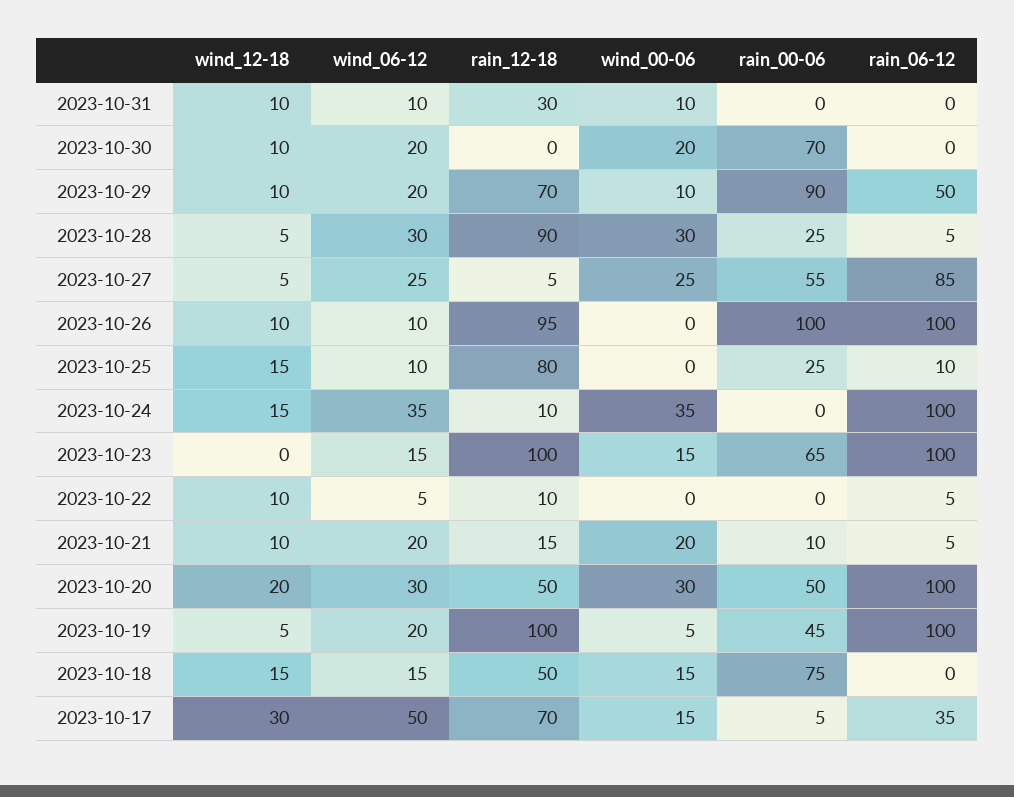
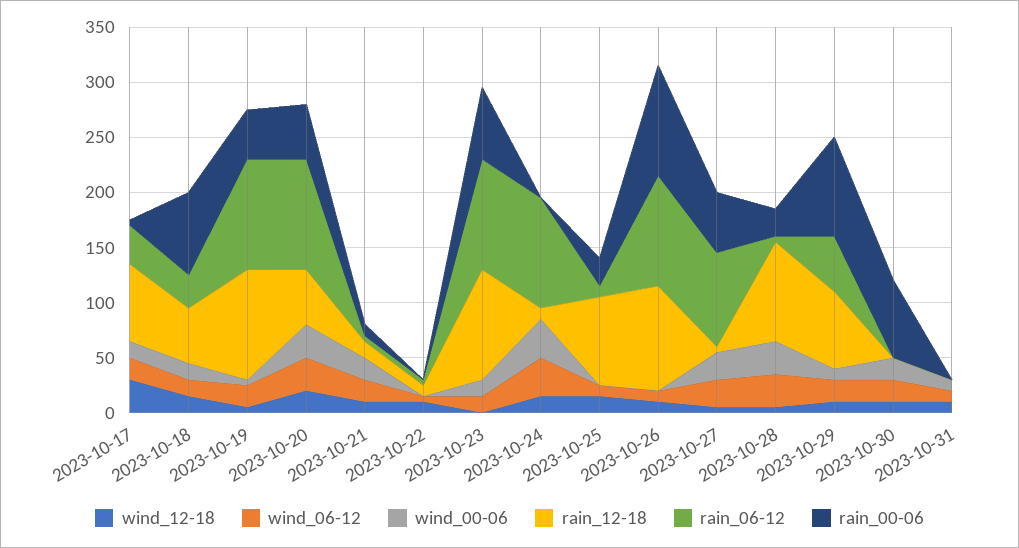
rain_12-18, 2023-10-31: 30 -> 0
rain_06-12, 2023-10-18: 0 -> 30
wind_06-12, 2023-10-17: 50 -> 20

